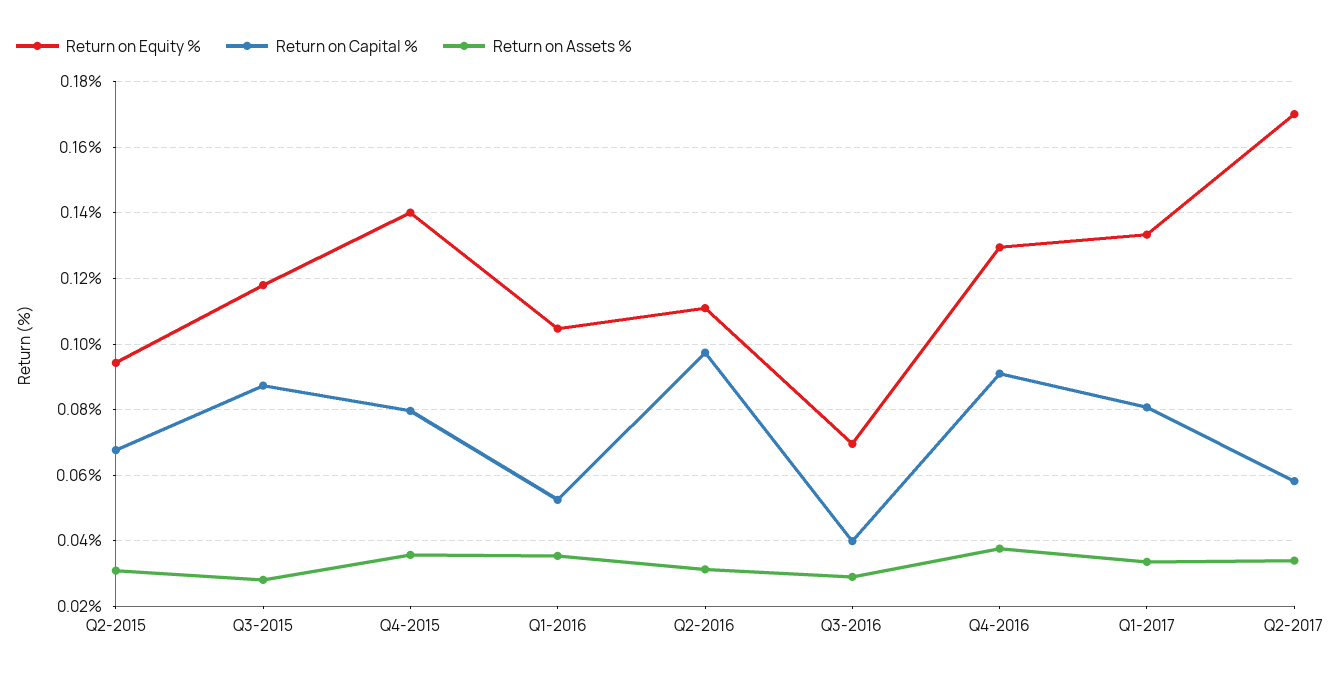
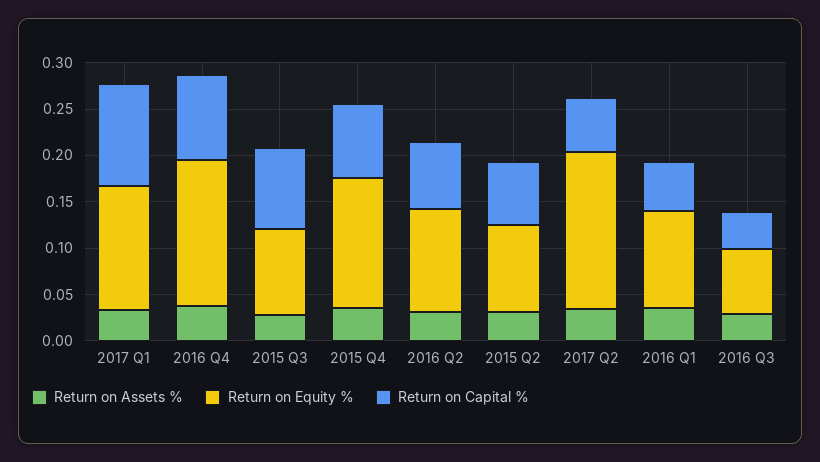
Return on Equity %, Q3-2015: 0.118 -> 0.09
Return on Capital %, Q2-2016: 0.098 -> 0.07
Return on Equity %, Q4-2016: 0.13 -> 0.16
Return on Capital %, Q1-2017: 0.08 -> 0.11

